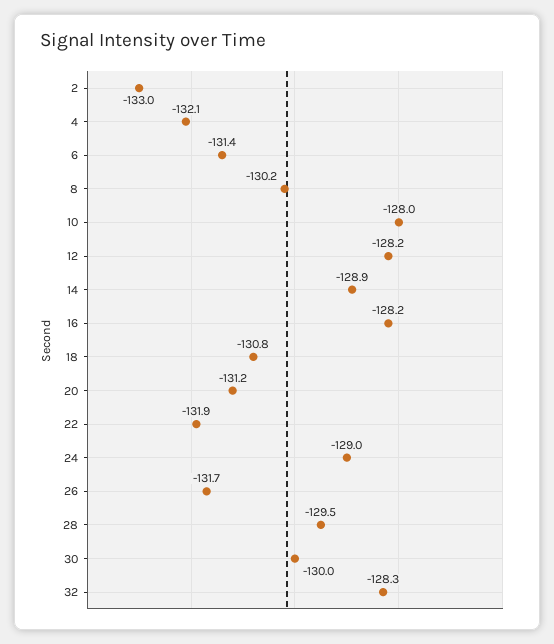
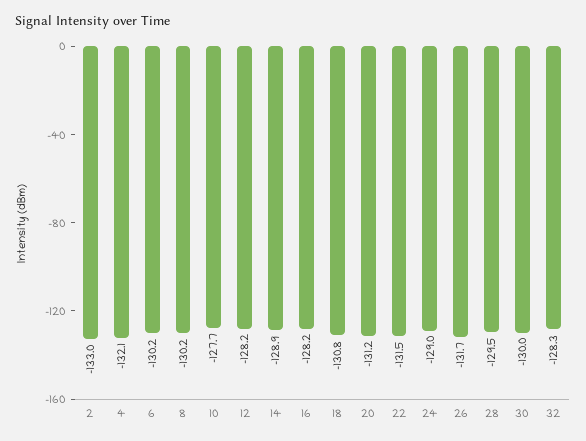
6: -131.4 -> -130.2
10: -128 -> -127.7
22: -131.9 -> -131.5

